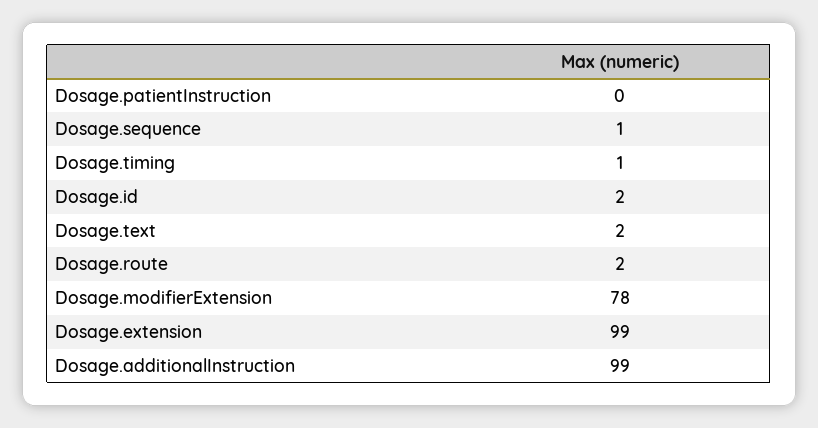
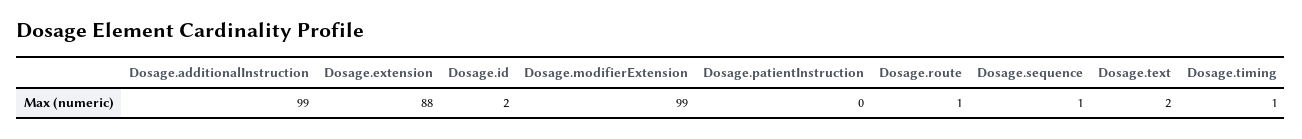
Dosage.route: 2 -> 1
Dosage.modifierExtension: 78 -> 99
Dosage.extension: 99 -> 88

